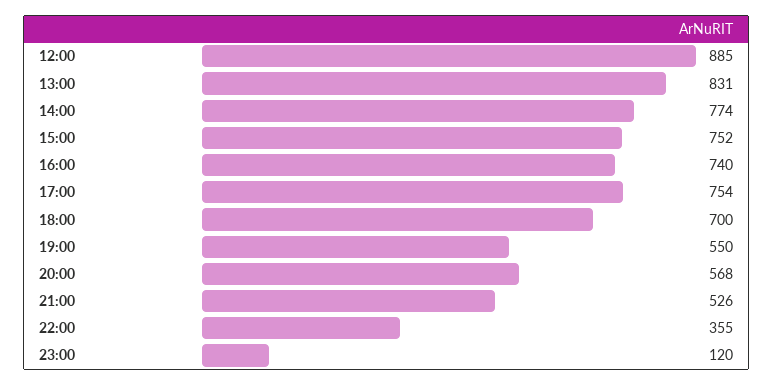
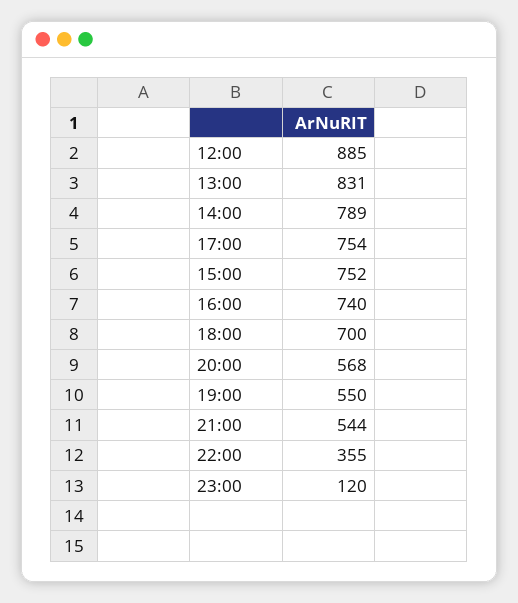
14:00: 774 -> 789
21:00: 526 -> 544

